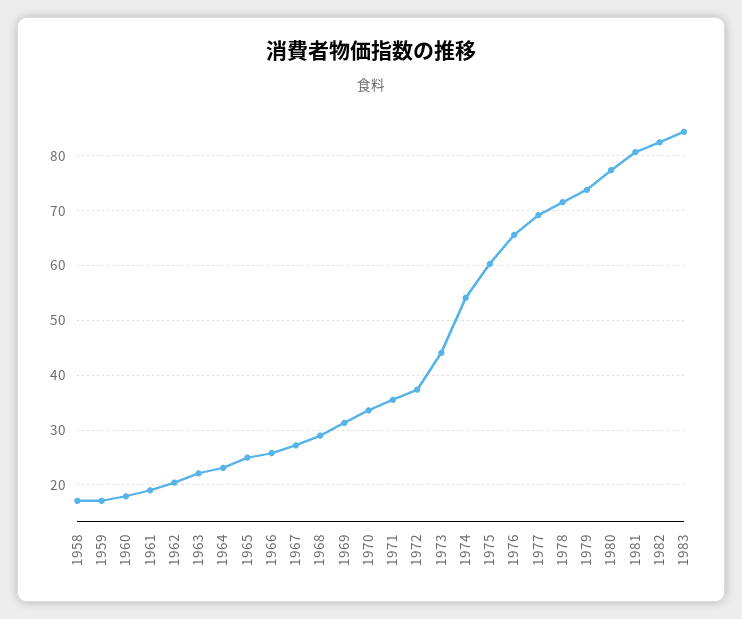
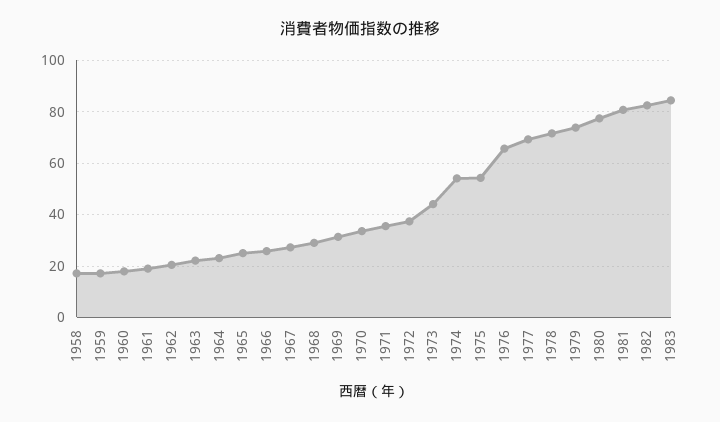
1975: 60 -> 55

